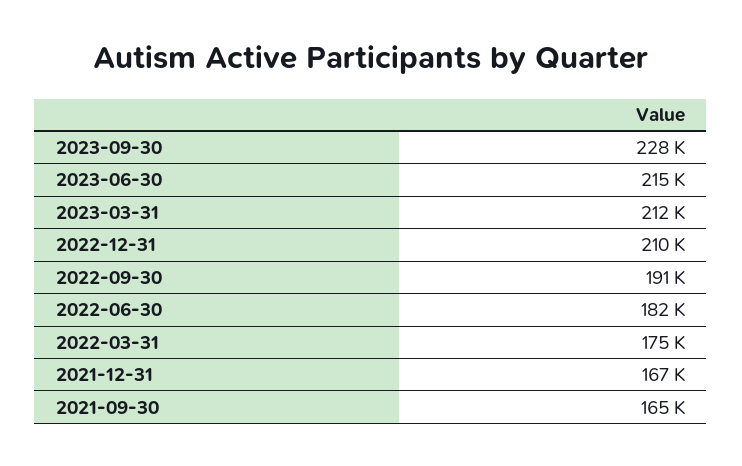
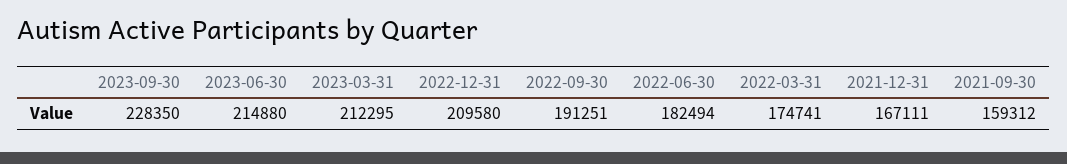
2021-09-30: 165000 -> 159312

